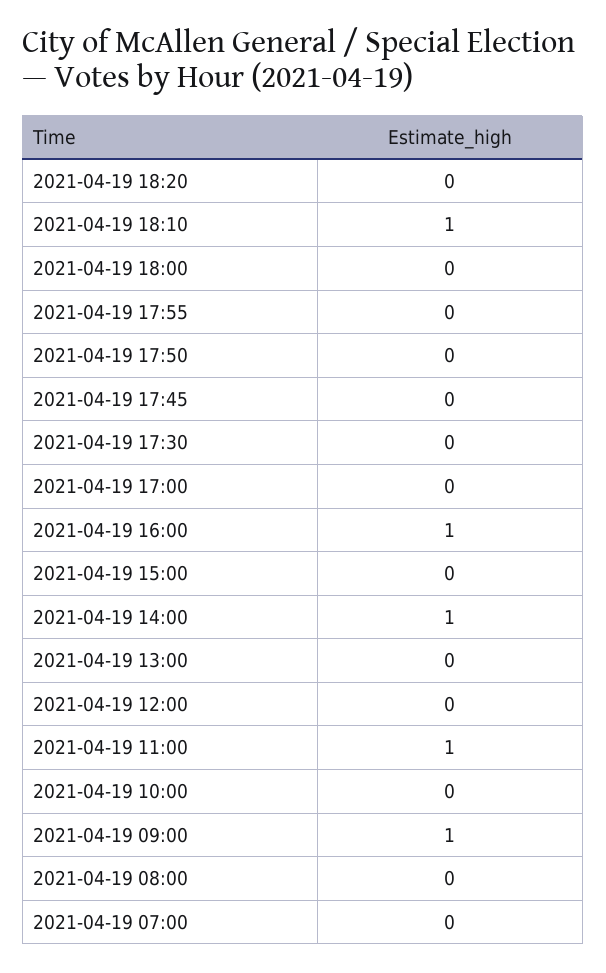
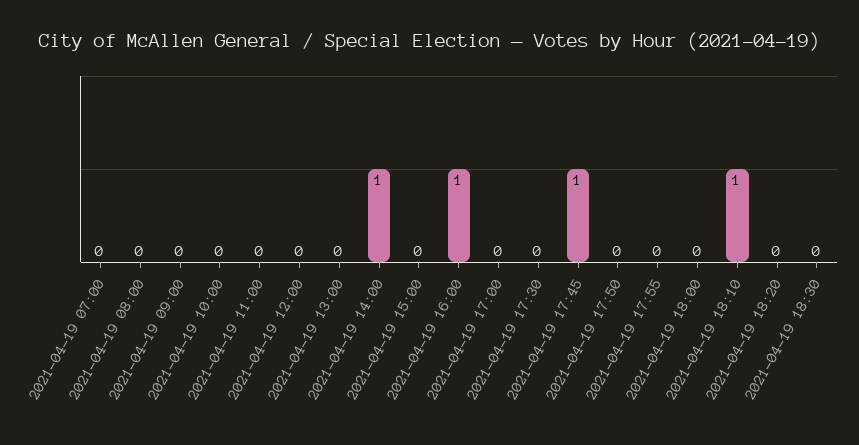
2021-04-19 17:45: 0 -> 1
2021-04-19 11:00: 1 -> 0
2021-04-19 09:00: 1 -> 0
2021-04-19 18:30: none -> 0

